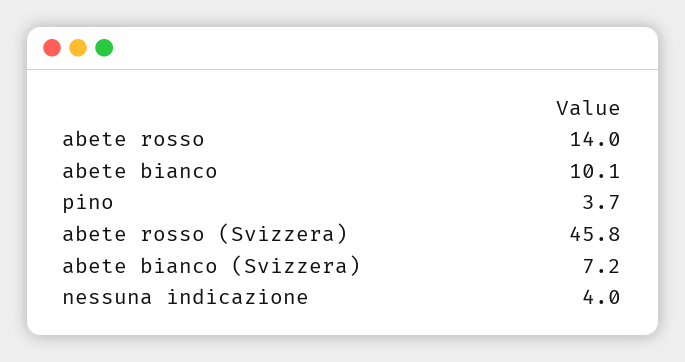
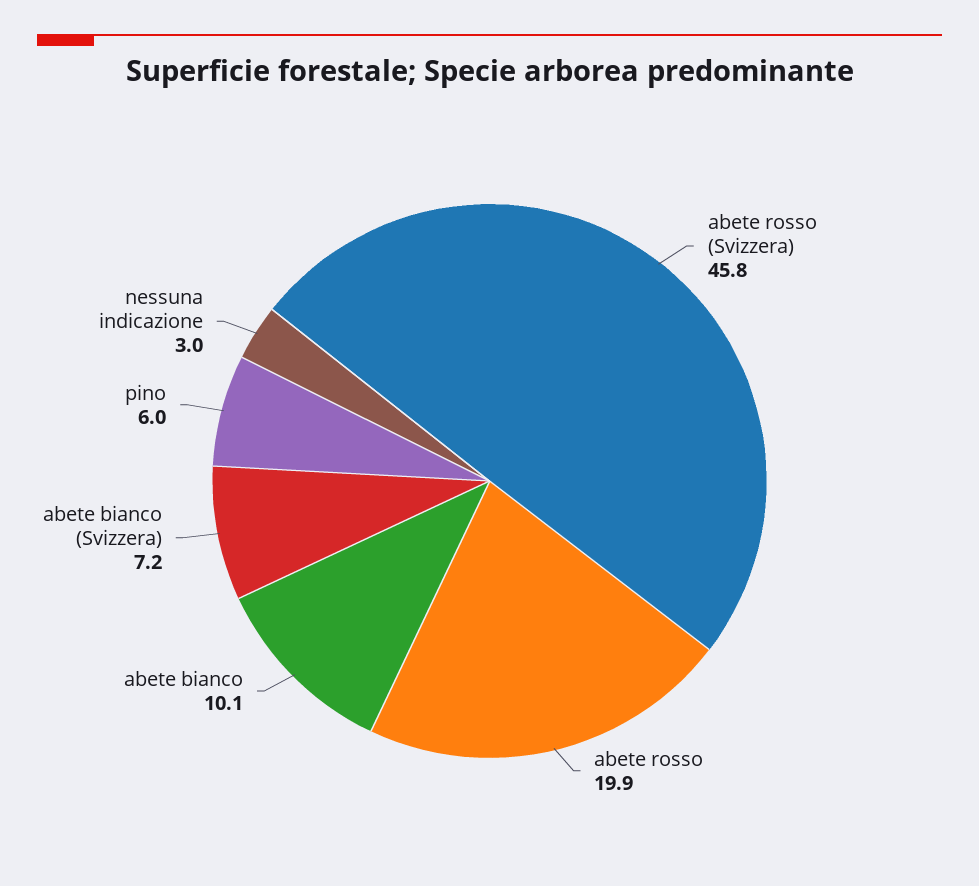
abete rosso: 14 -> 19.9
pino: 3.7 -> 6
nessuna indicazione: 4 -> 3

